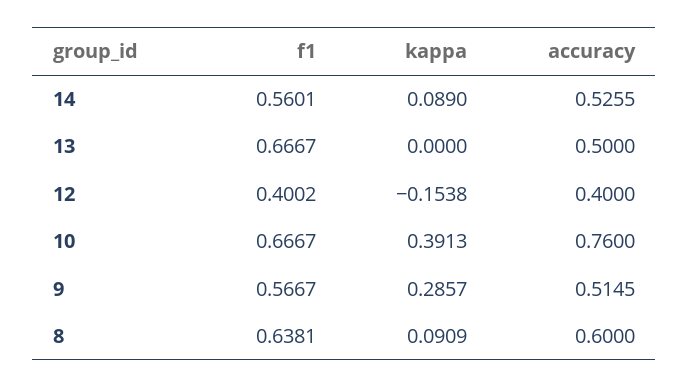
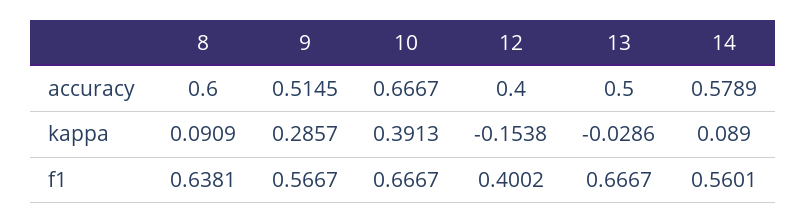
accuracy, 14: 0.5255 -> 0.5789
kappa, 13: 0 -> -0.0286
accuracy, 10: 0.76 -> 0.6667

